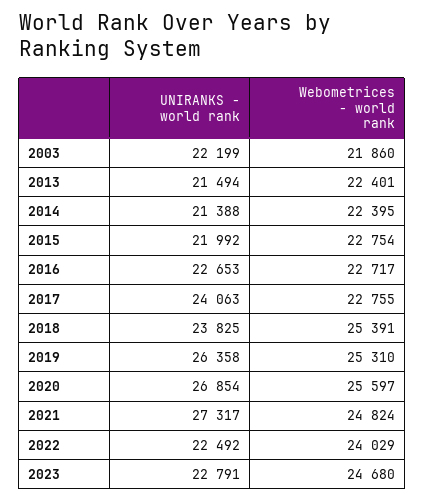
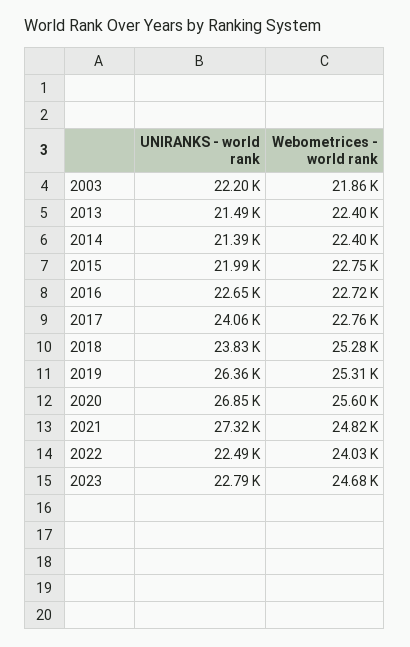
Webometrices - world rank, 2018: 25391 -> 25280

